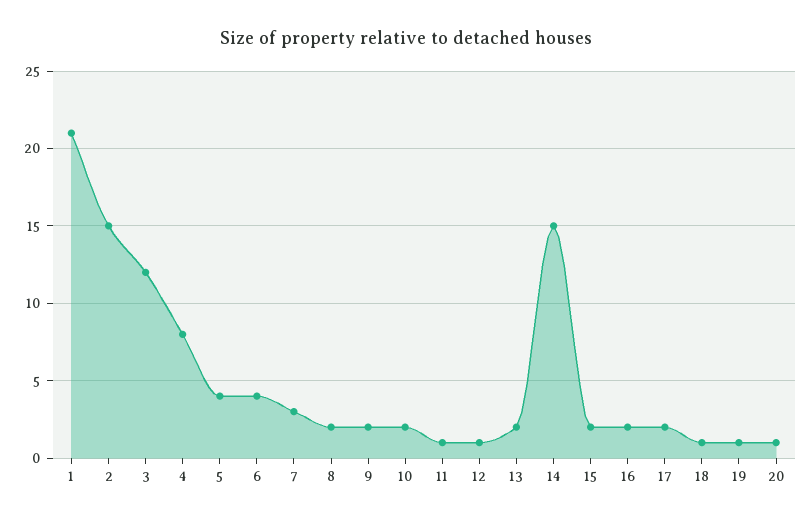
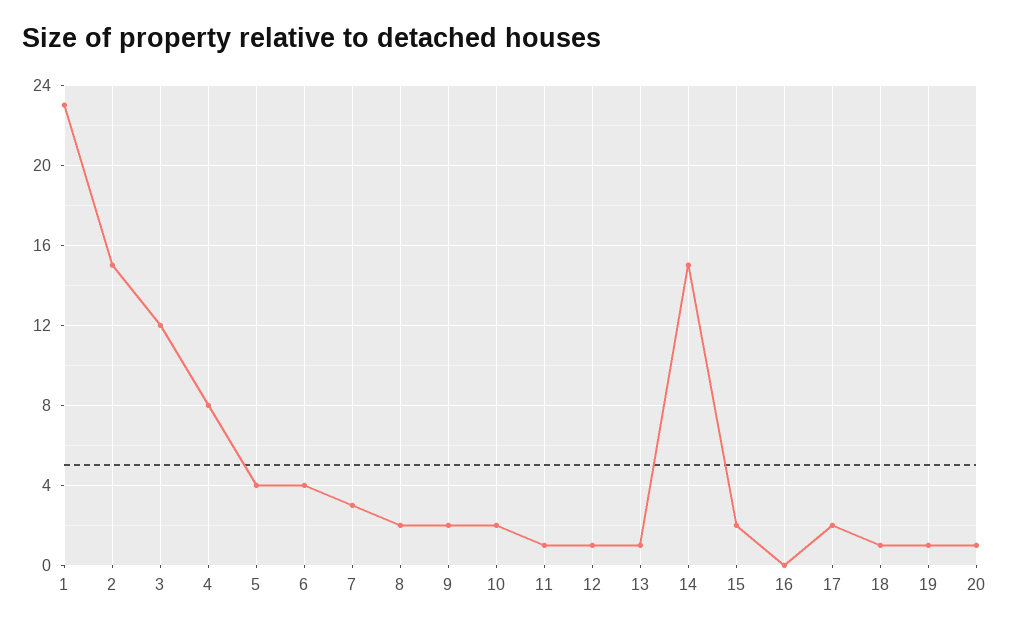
1: 21 -> 23
13: 2 -> 1
16: 2 -> 0

